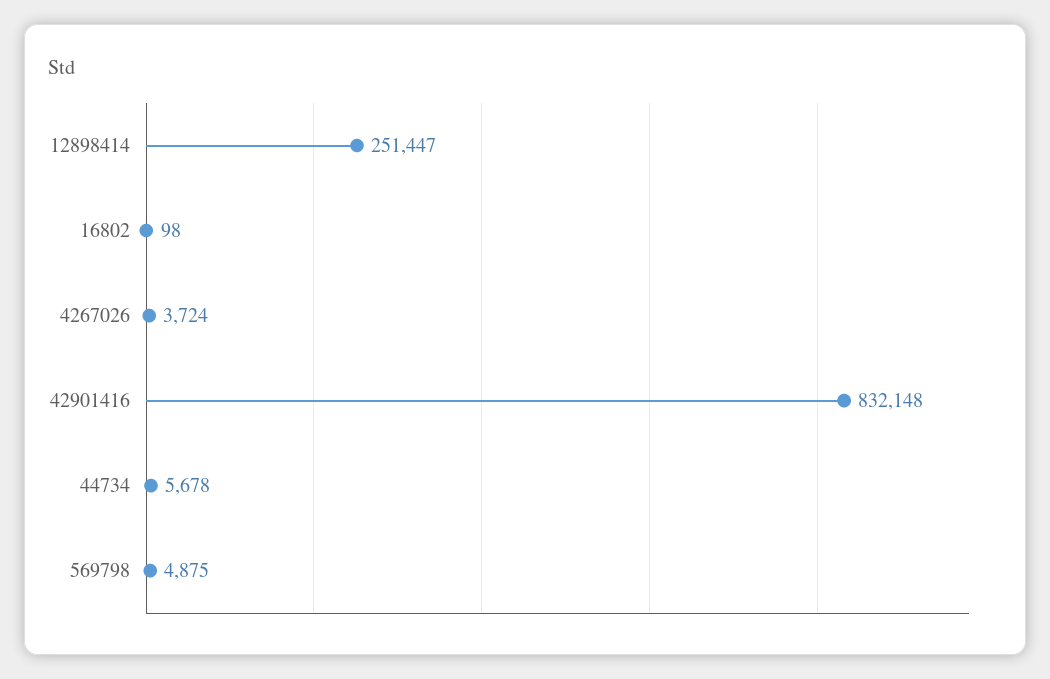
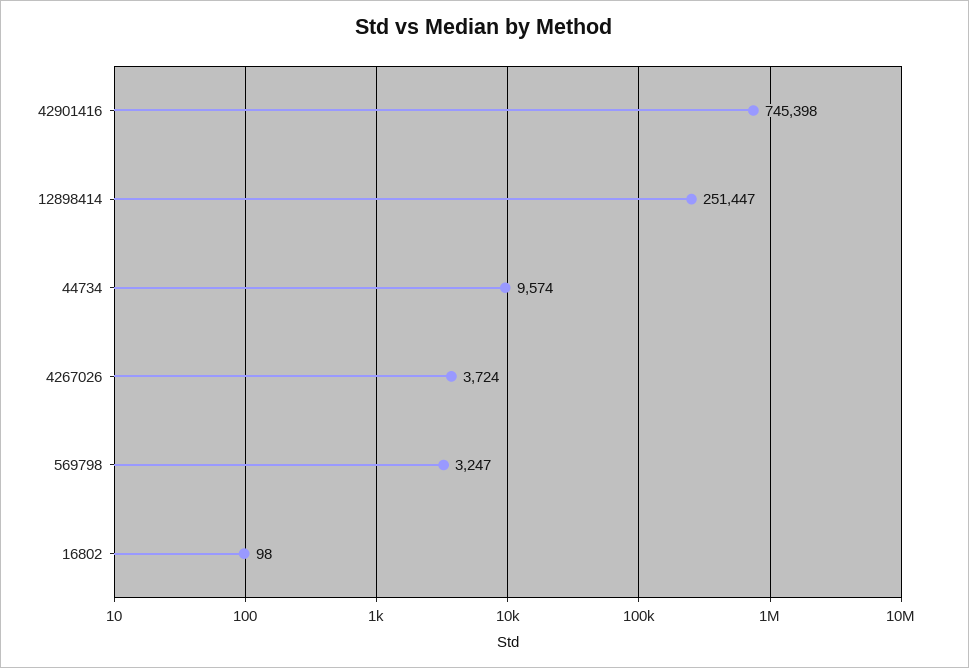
42901416: 832148 -> 745398
44734: 5678 -> 9574
569798: 4875 -> 3247

